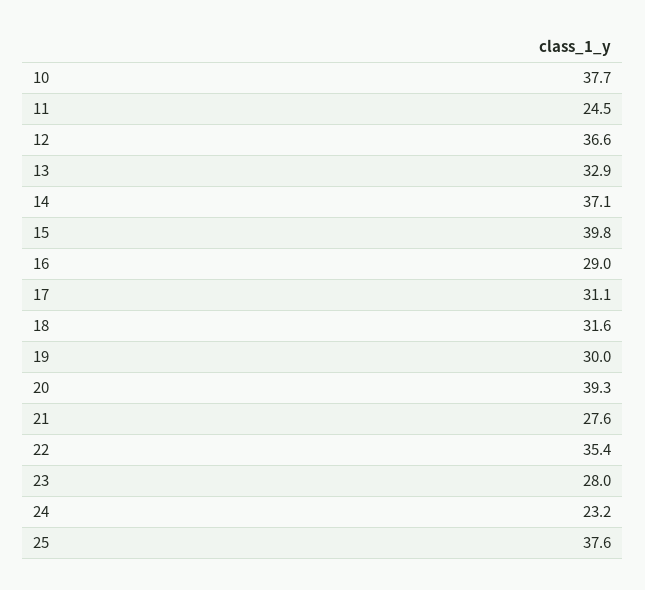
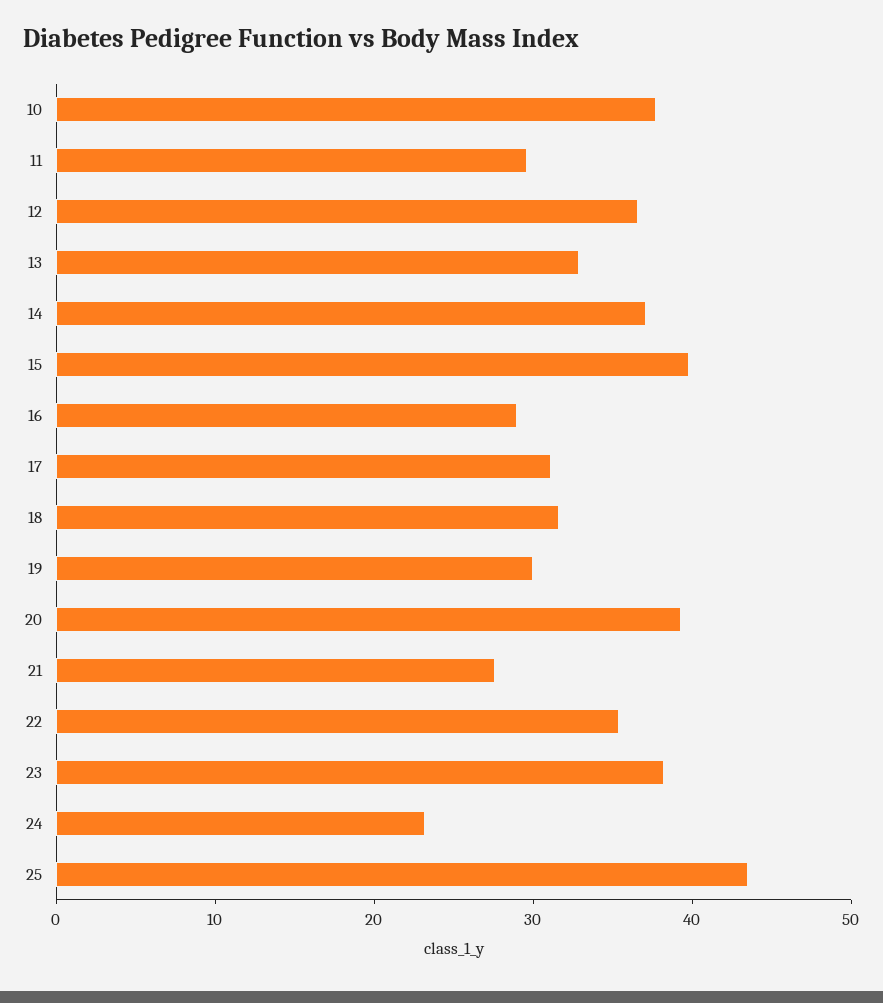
11: 24.5 -> 30
23: 28 -> 38
25: 37.6 -> 44

